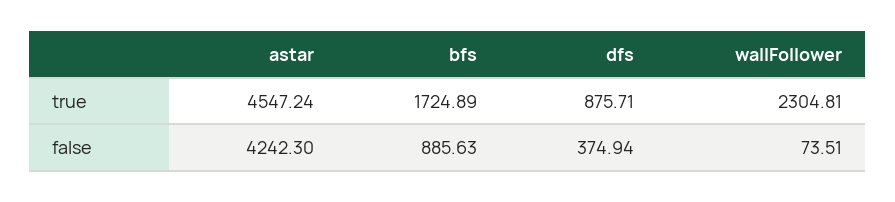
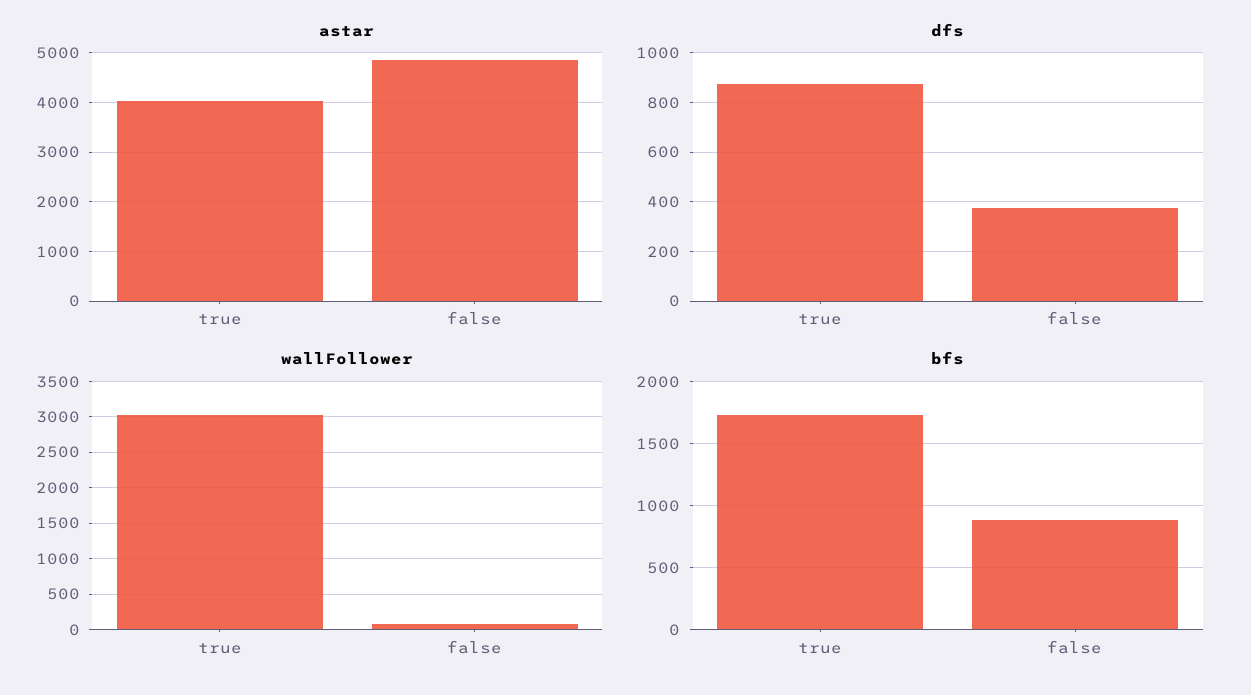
astar, true: 4547.24 -> 4000
wallFollower, true: 2304.81 -> 3000
astar, false: 4242.3 -> 4800

